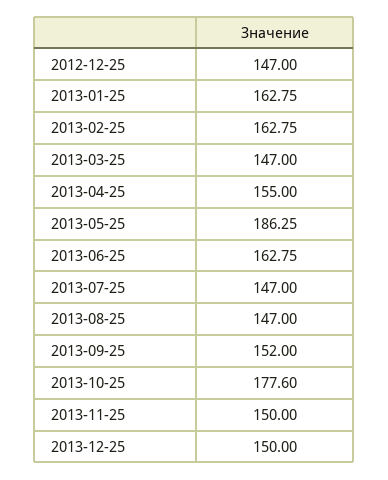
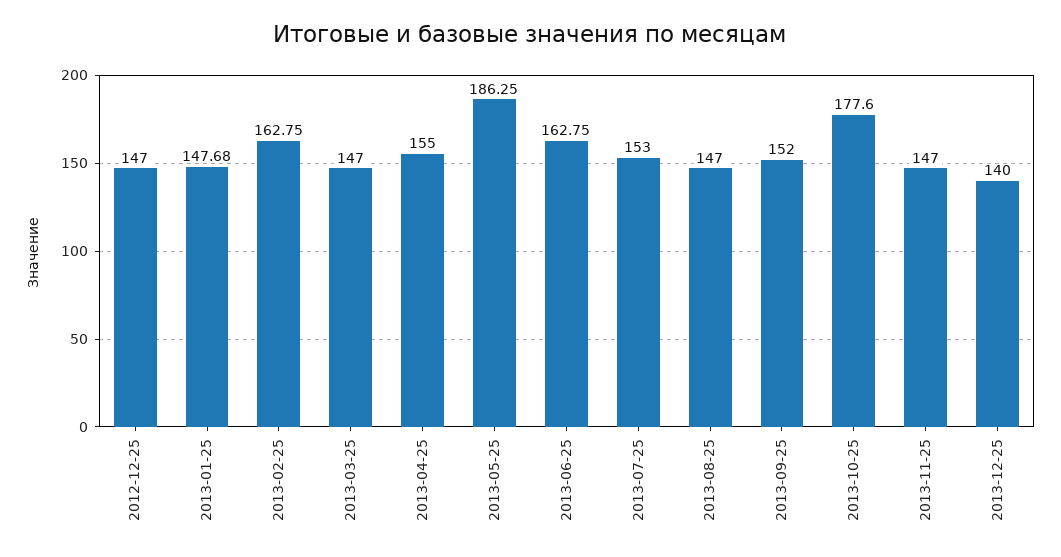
2013-01-25: 162.75 -> 147.68
2013-07-25: 147 -> 153
2013-11-25: 150 -> 147
2013-12-25: 150 -> 140

